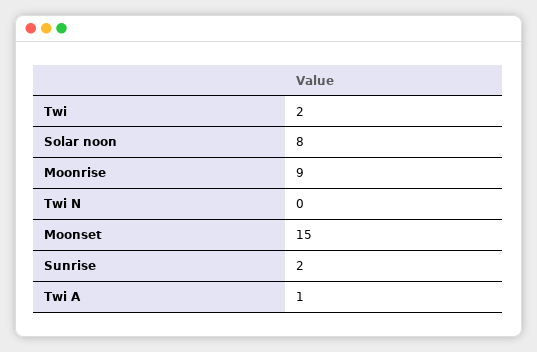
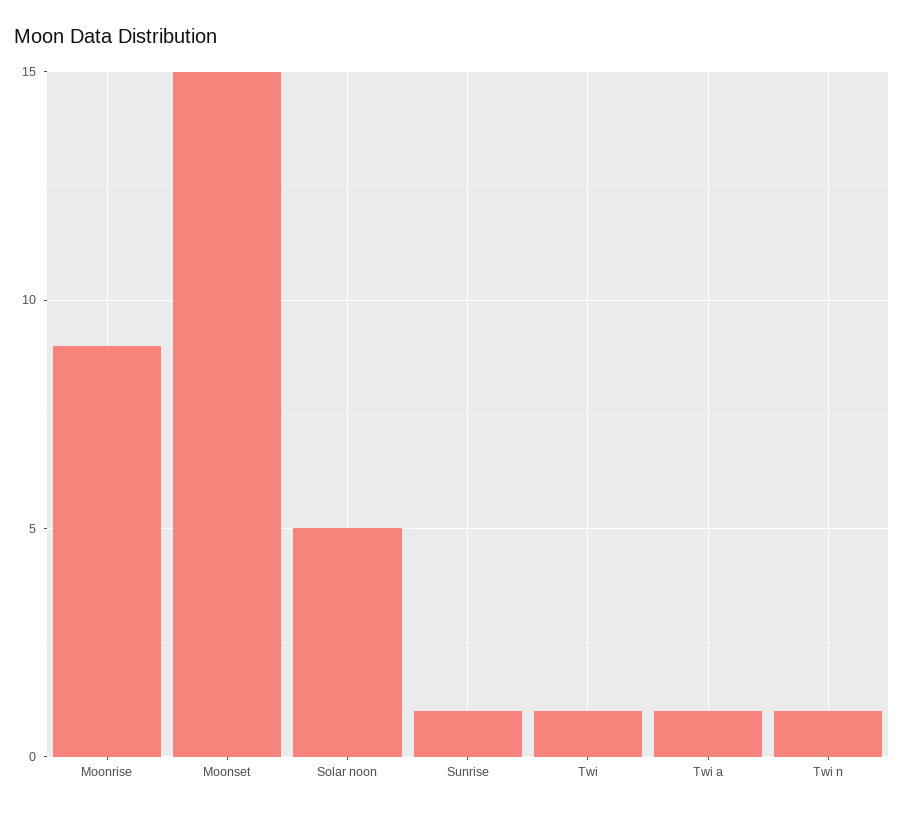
Twi: 2 -> 1
Solar noon: 8 -> 5
Twi N: 0 -> 1
Sunrise: 2 -> 1

